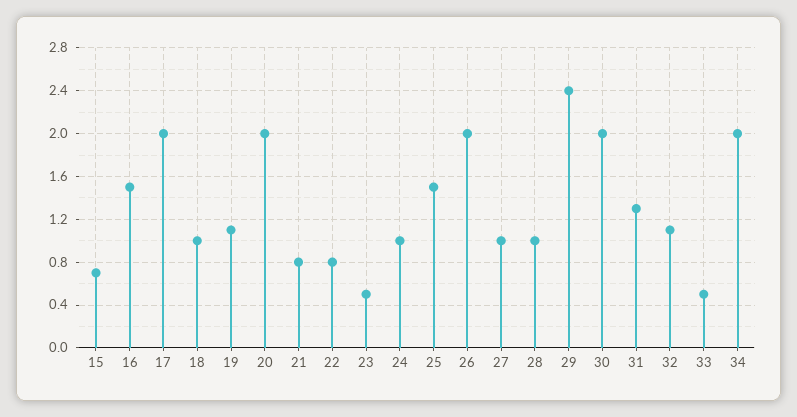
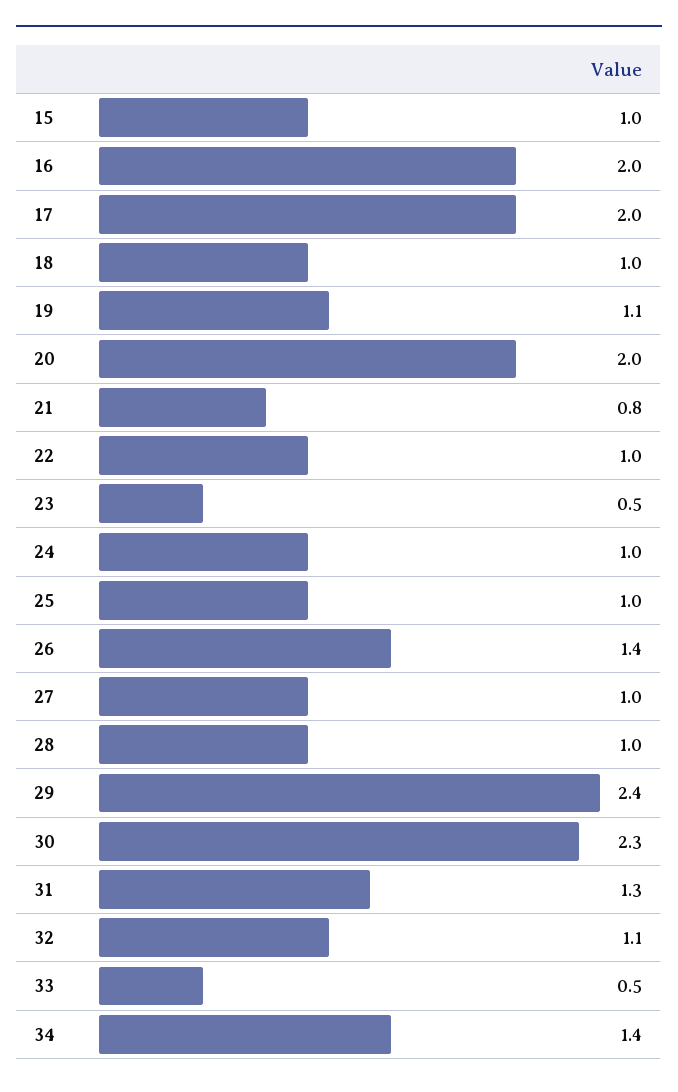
15: 0.7 -> 1
16: 1.5 -> 2
22: 0.8 -> 1
25: 1.5 -> 1
26: 2 -> 1.4
30: 2 -> 2.3
34: 2 -> 1.4

